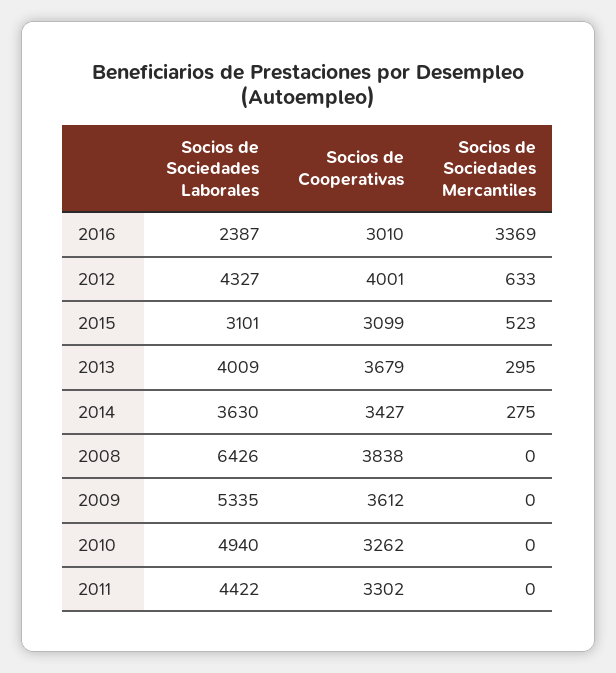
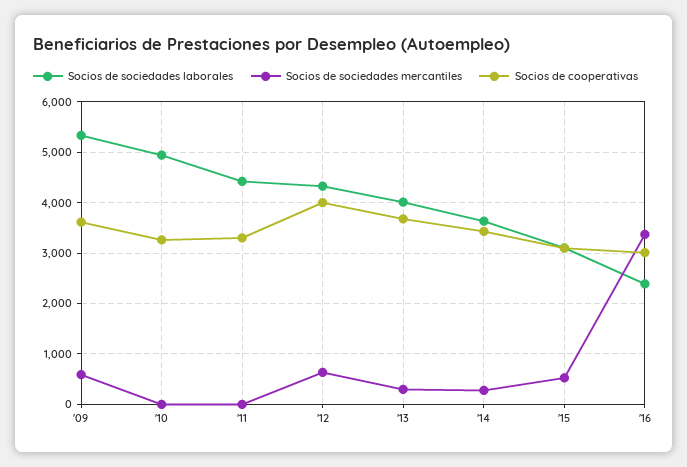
Socios de Sociedades Laborales, 2008: 6426 -> none
Socios de Cooperativas, 2008: 3838 -> none
Socios de Sociedades Mercantiles, 2008: 0 -> none
Socios de Sociedades Mercantiles, 2009: 0 -> 600

